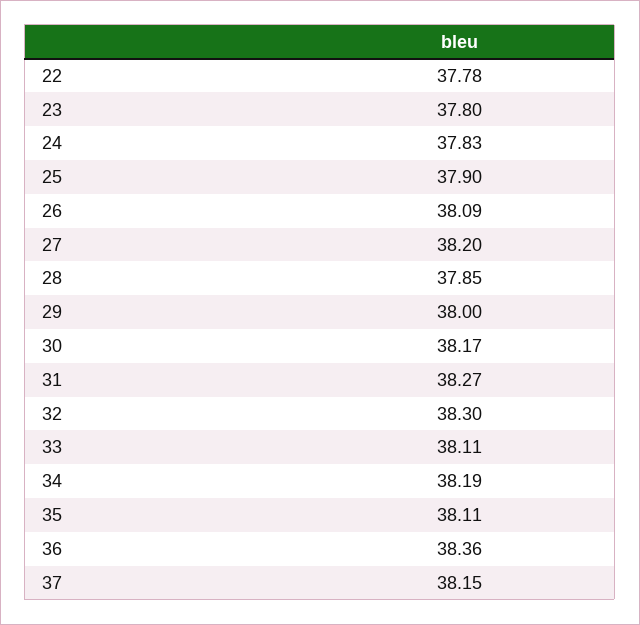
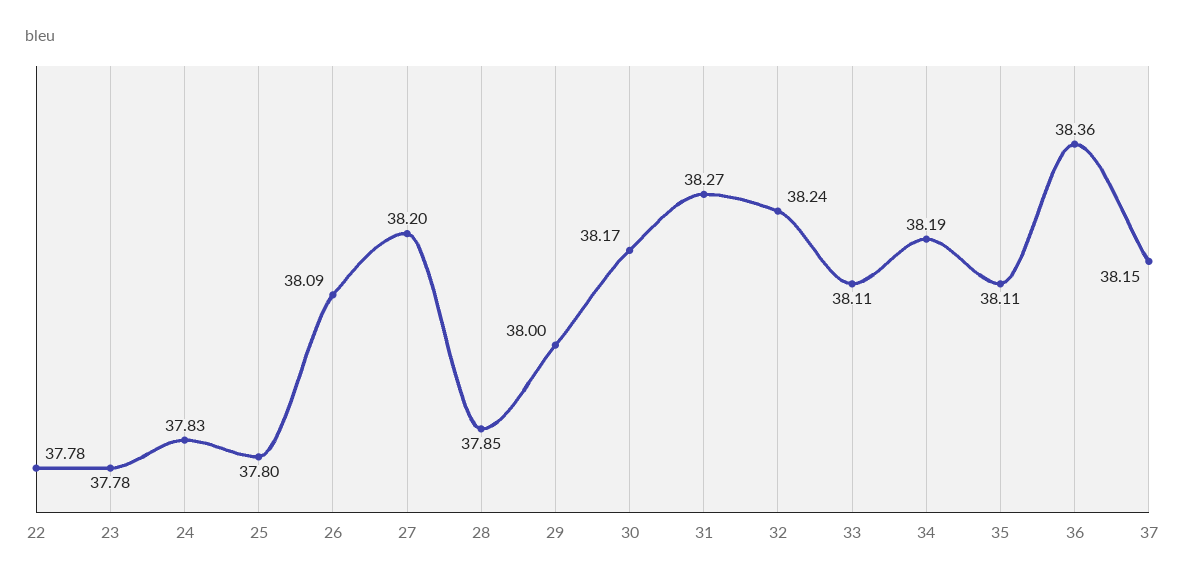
23: 37.8 -> 37.78
25: 37.9 -> 37.8
32: 38.3 -> 38.24

